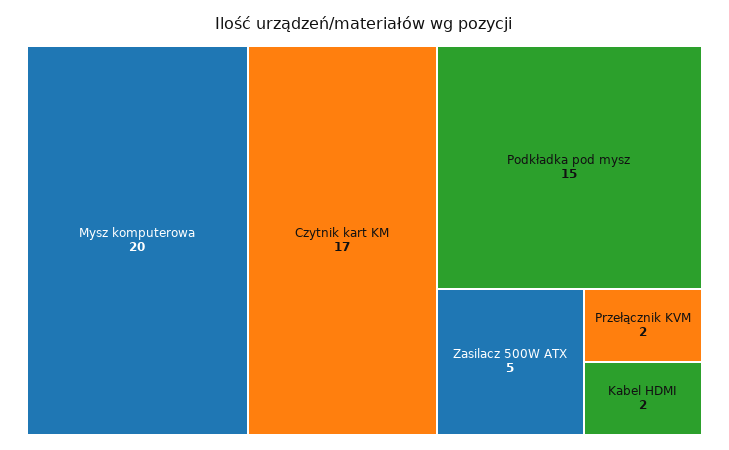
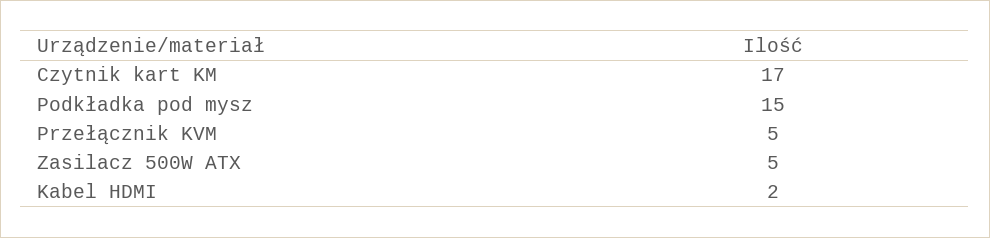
Mysz komputerowa: 20 -> none
Przełącznik KVM: 2 -> 5

